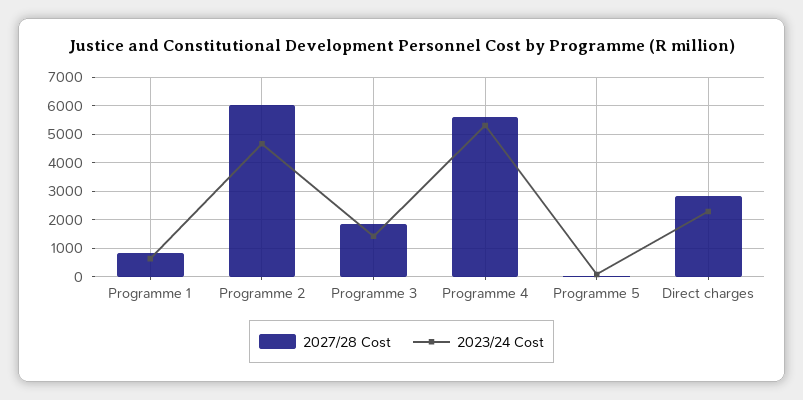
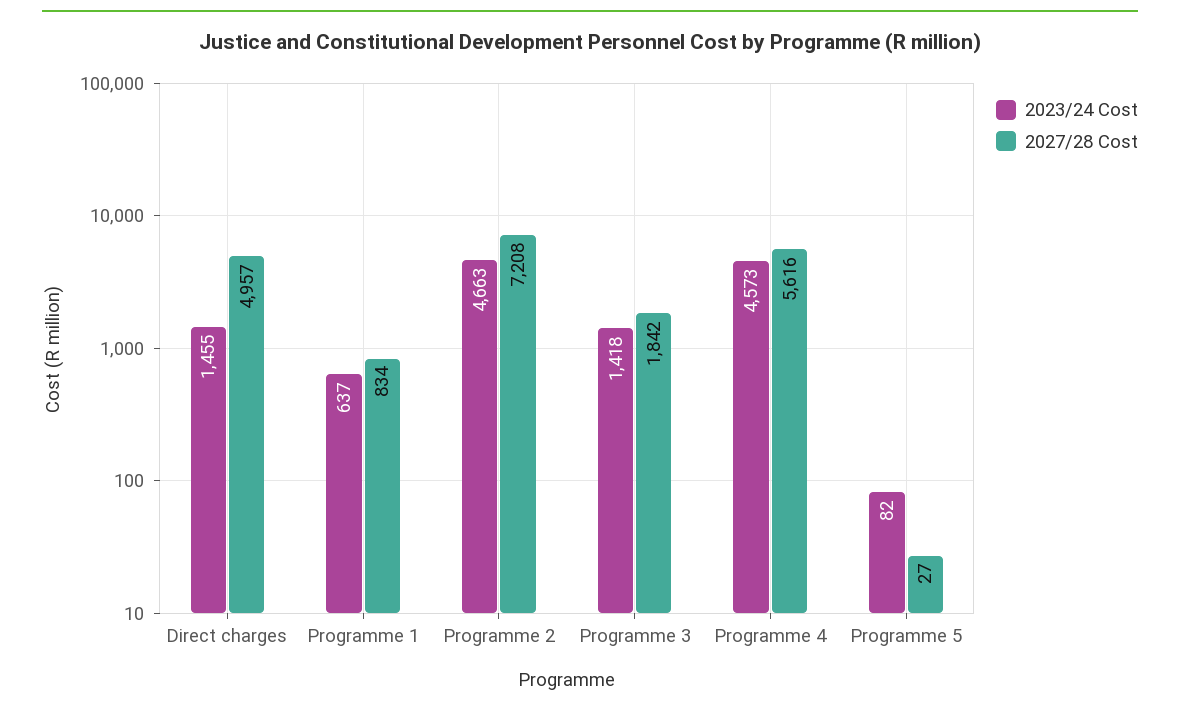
2027/28 Cost, Programme 2: 6000 -> 7208
2023/24 Cost, Programme 4: 5250 -> 4573
2027/28 Cost, Direct charges: 2750 -> 4957
2023/24 Cost, Direct charges: 2250 -> 1455

